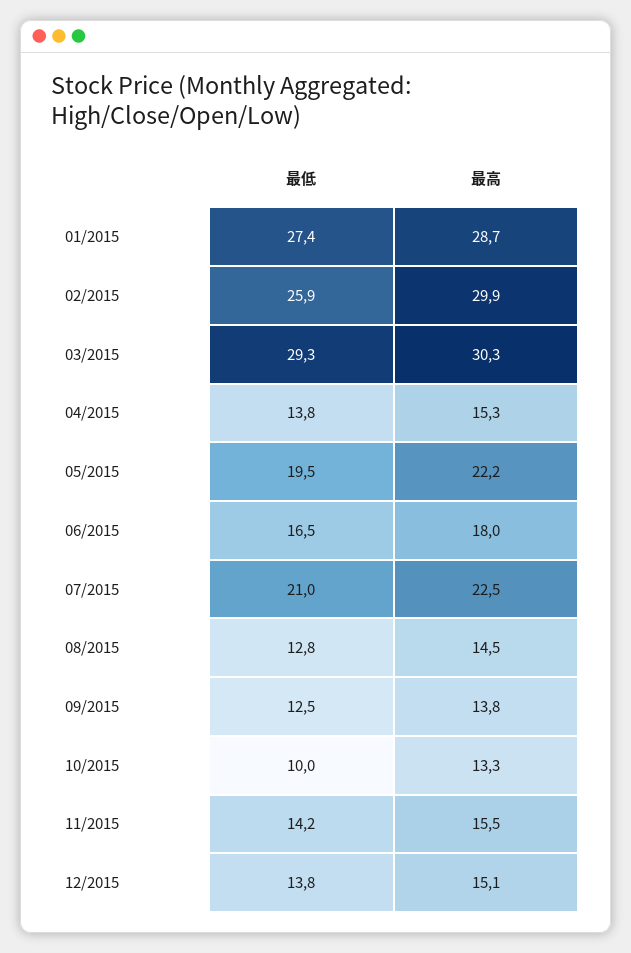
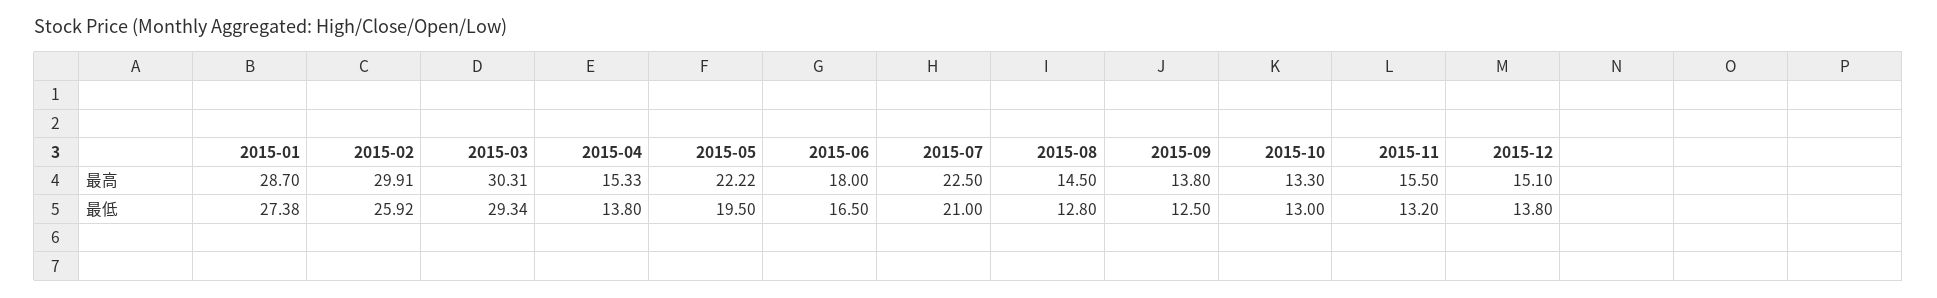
最低, 10/2015: 10 -> 13
最低, 11/2015: 14.2 -> 13.2

